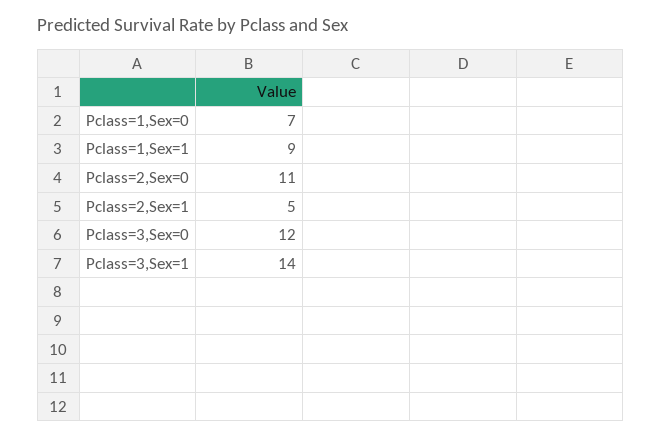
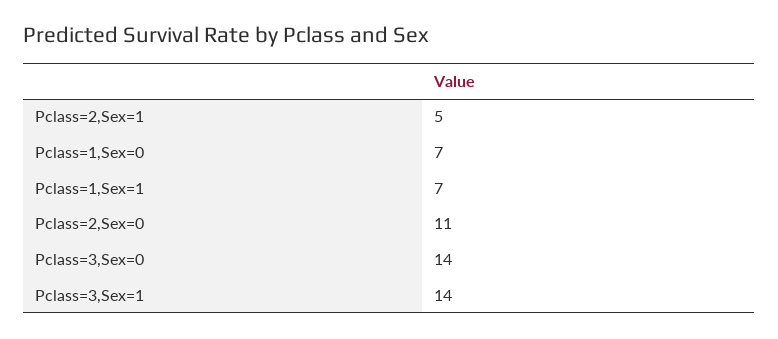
Pclass=1,Sex=1: 9 -> 7
Pclass=3,Sex=0: 12 -> 14

